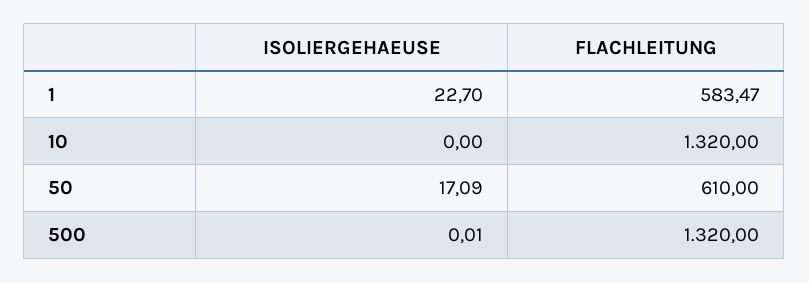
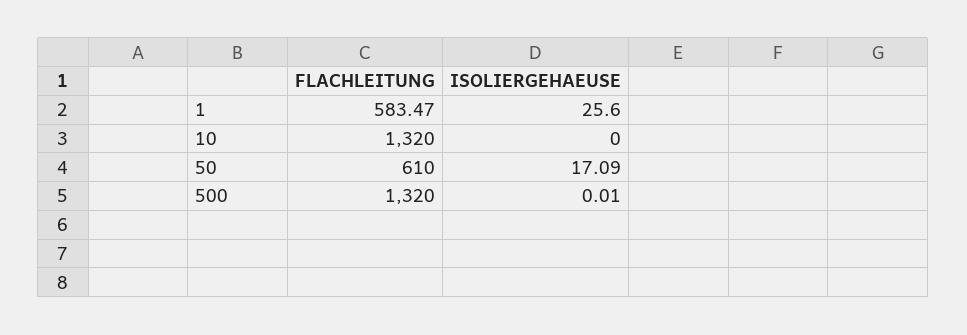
ISOLIERGEHAEUSE, 1: 22.7 -> 25.6

